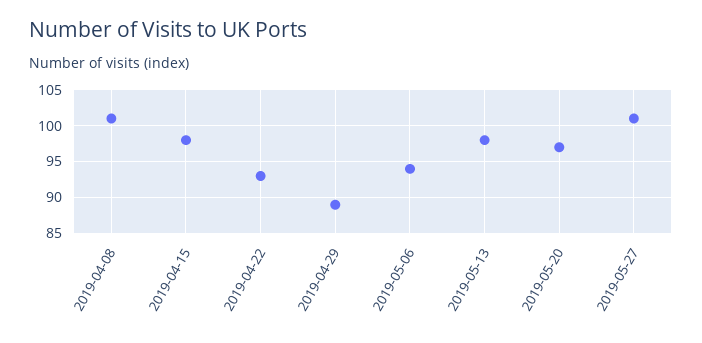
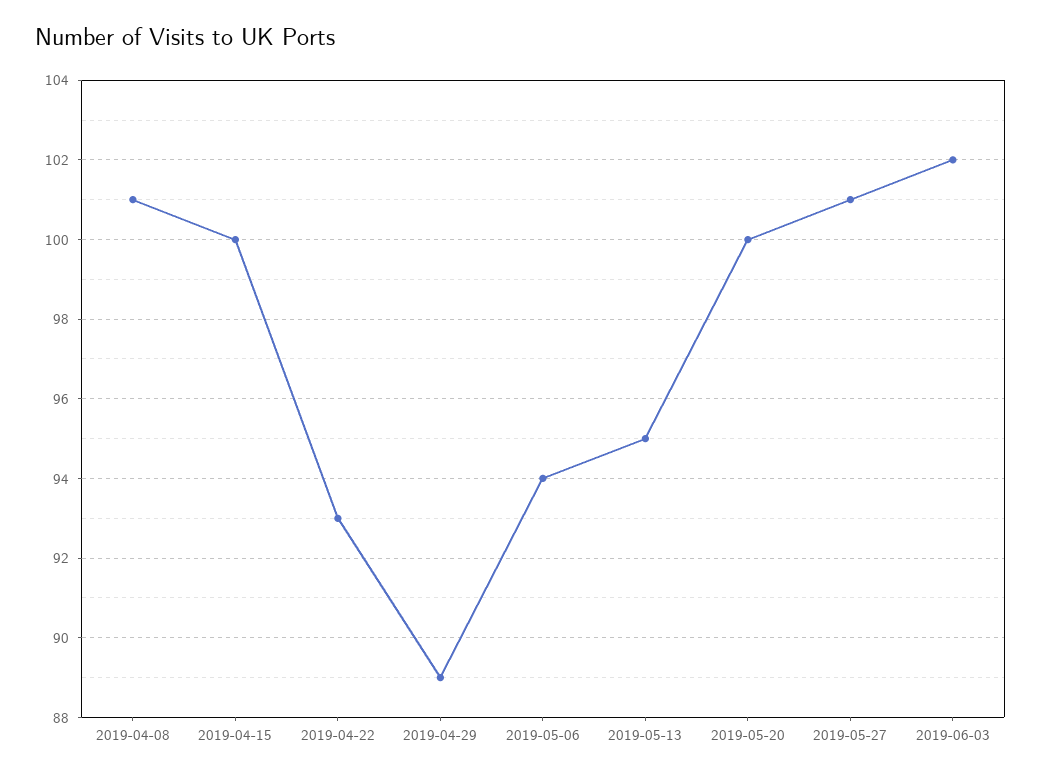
2019-04-15: 98 -> 100
2019-05-13: 98 -> 95
2019-05-20: 97 -> 100
2019-06-03: none -> 102

